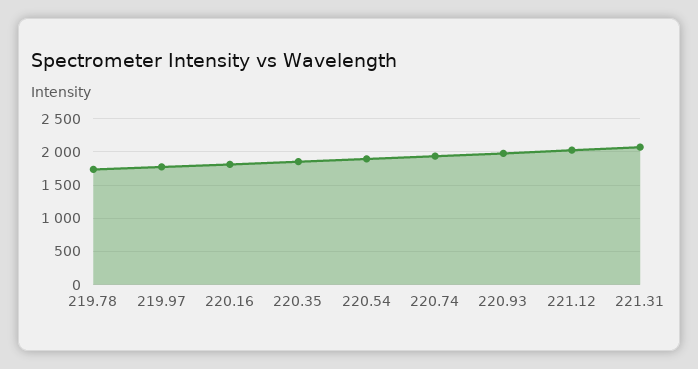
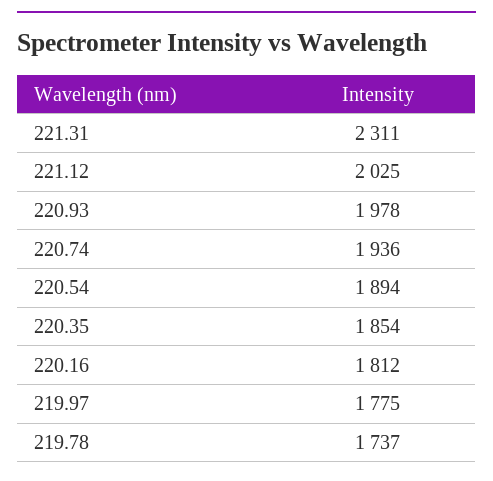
221.31: 2100 -> 2311

